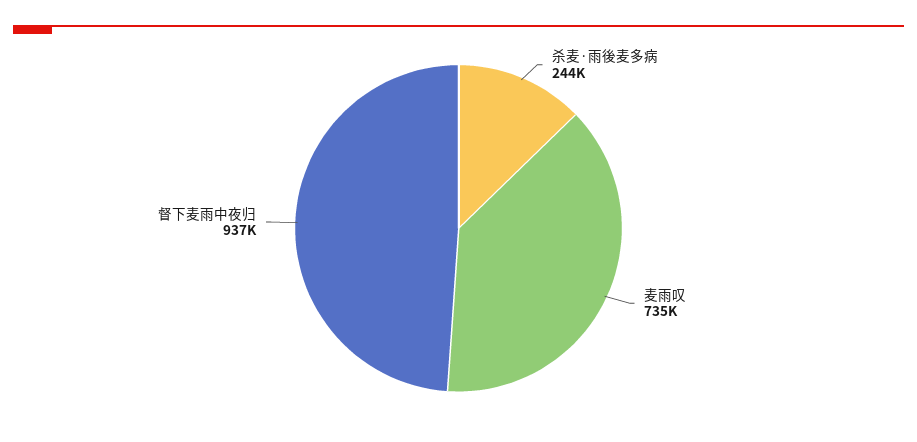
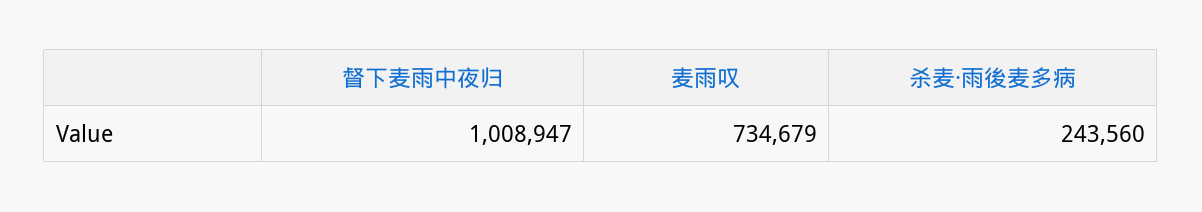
督下麦雨中夜归: 937000 -> 1008947

